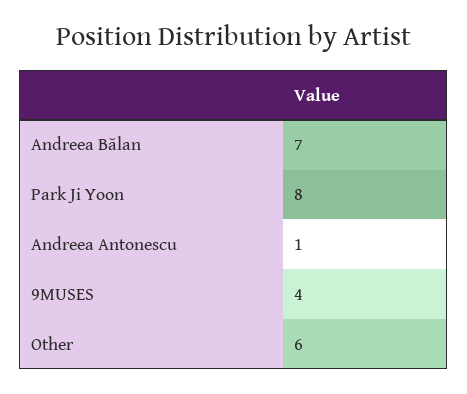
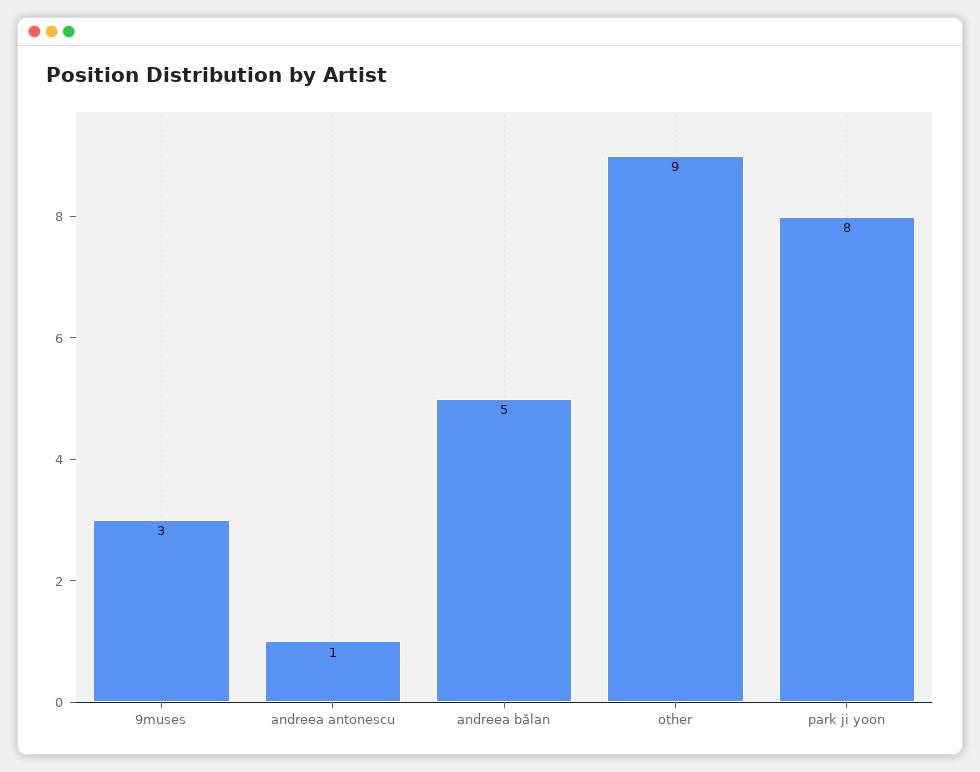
Andreea Bălan: 7 -> 5
9MUSES: 4 -> 3
Other: 6 -> 9

